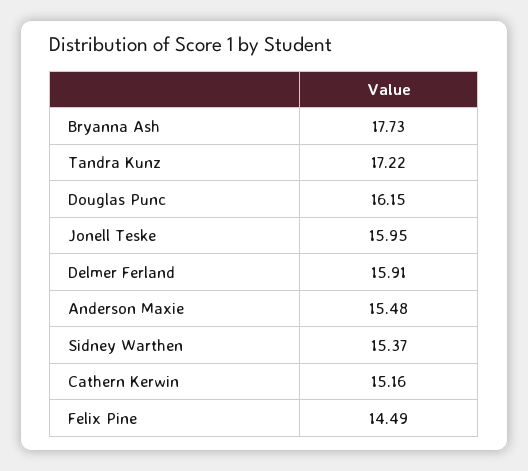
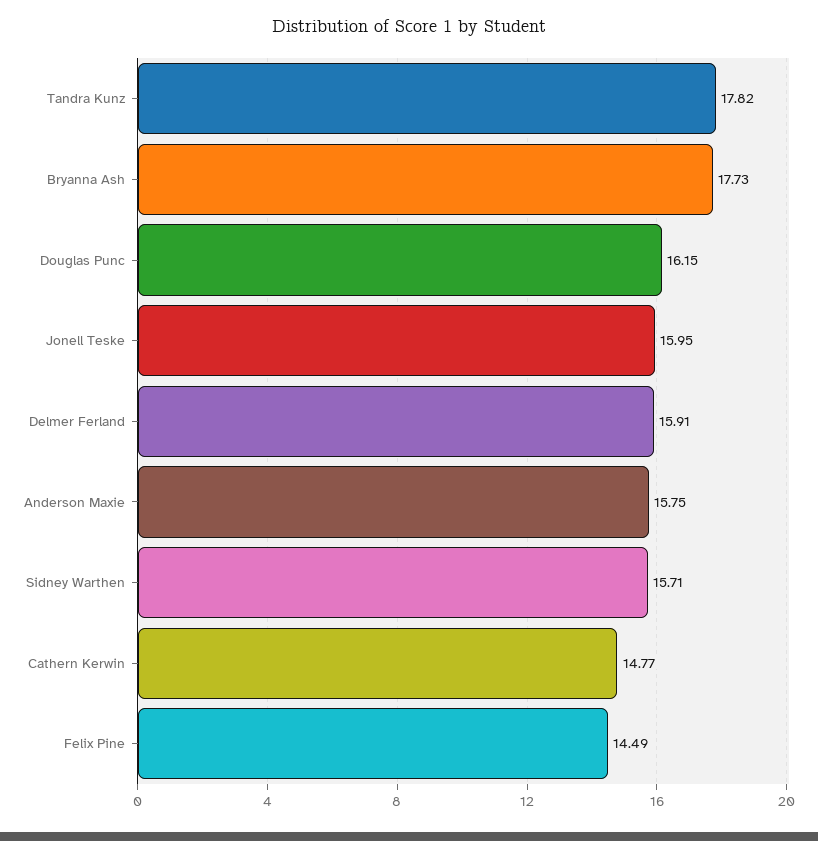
Tandra Kunz: 17.22 -> 17.82
Anderson Maxie: 15.48 -> 15.75
Sidney Warthen: 15.37 -> 15.71
Cathern Kerwin: 15.16 -> 14.77

